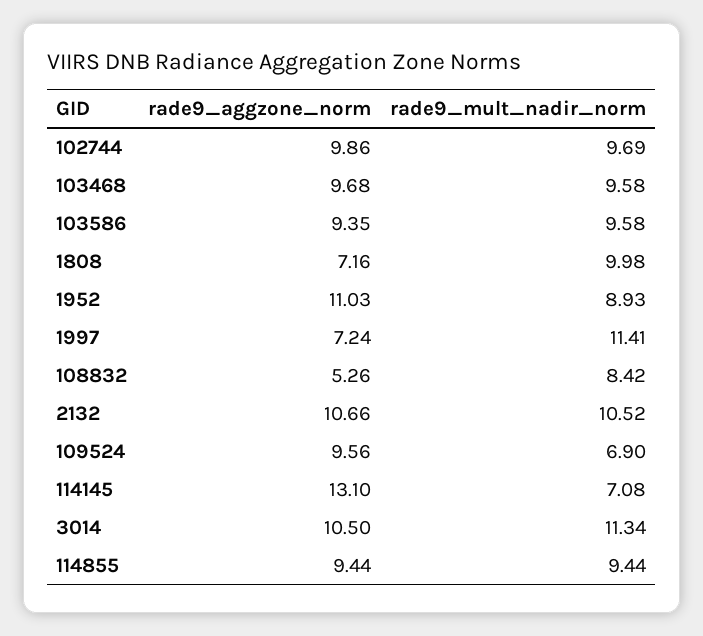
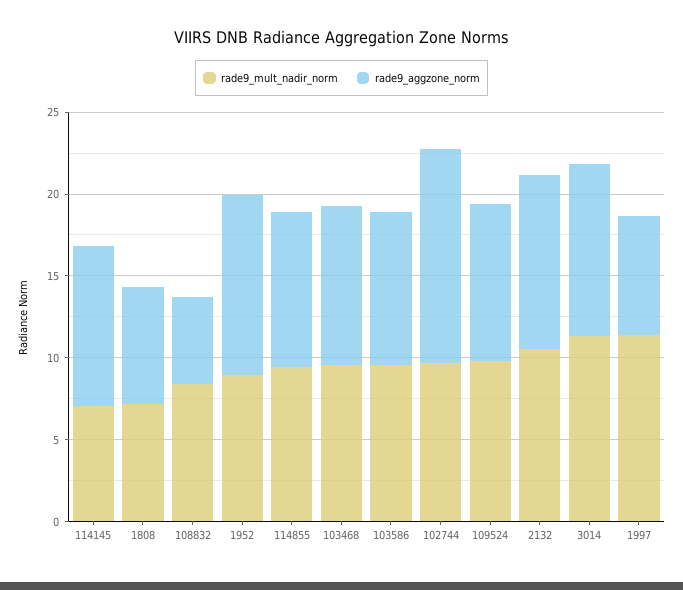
rade9_aggzone_norm, 102744: 9.86 -> 13
rade9_mult_nadir_norm, 1808: 9.98 -> 7
rade9_mult_nadir_norm, 109524: 6.9 -> 10
rade9_aggzone_norm, 114145: 13.1 -> 10

